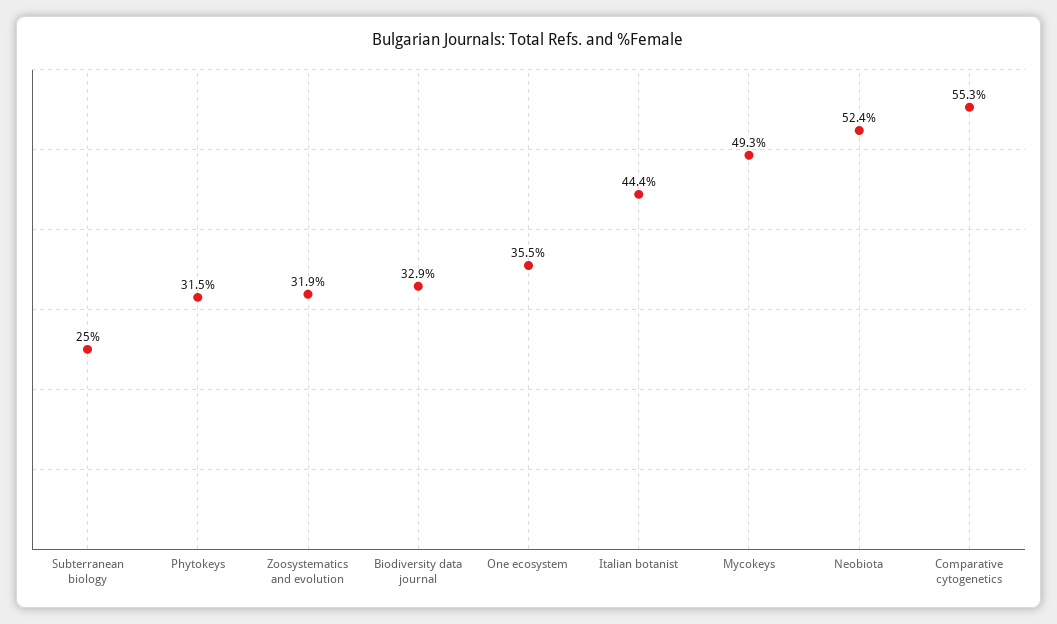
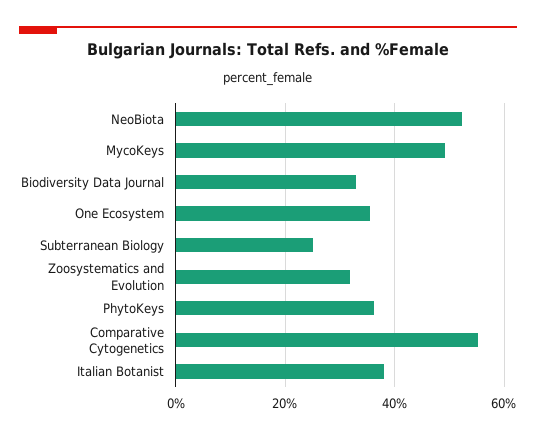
Phytokeys: 31.5 -> 36
Italian botanist: 44.4 -> 38

